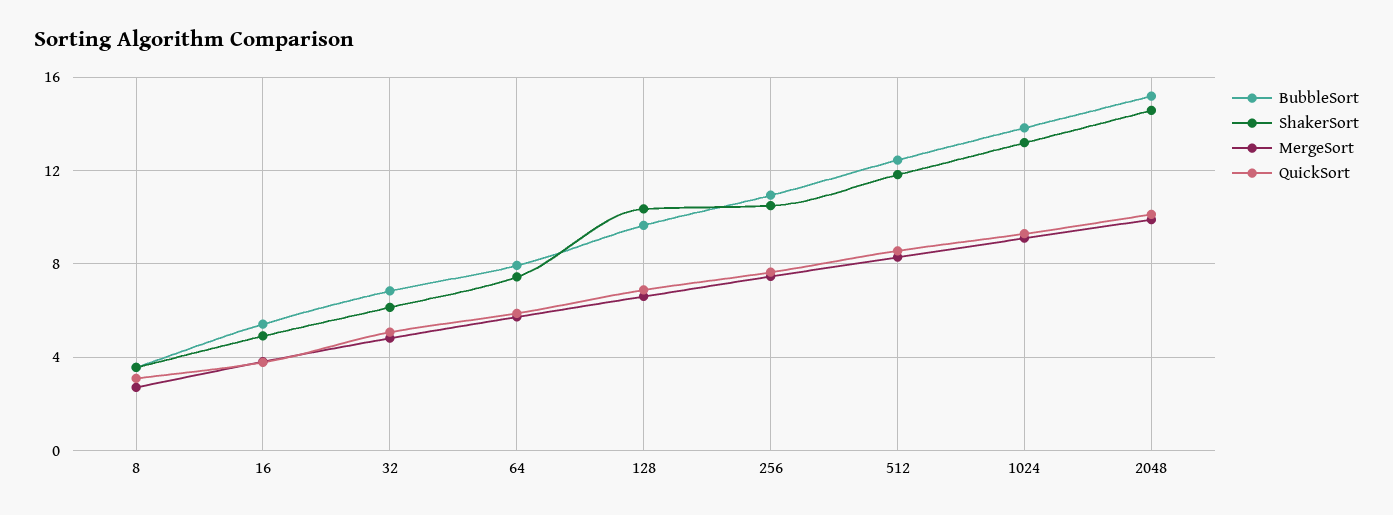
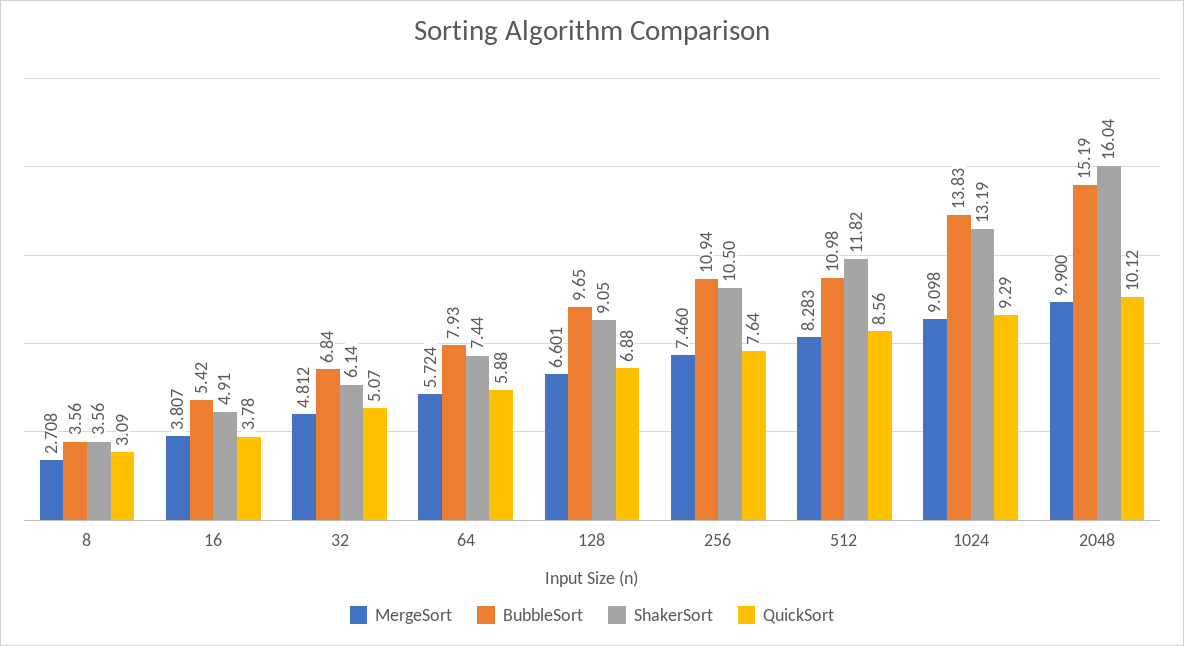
ShakerSort, 128: 10.5 -> 9.05
BubbleSort, 512: 12.5 -> 10.98
ShakerSort, 2048: 14.5 -> 16.04

